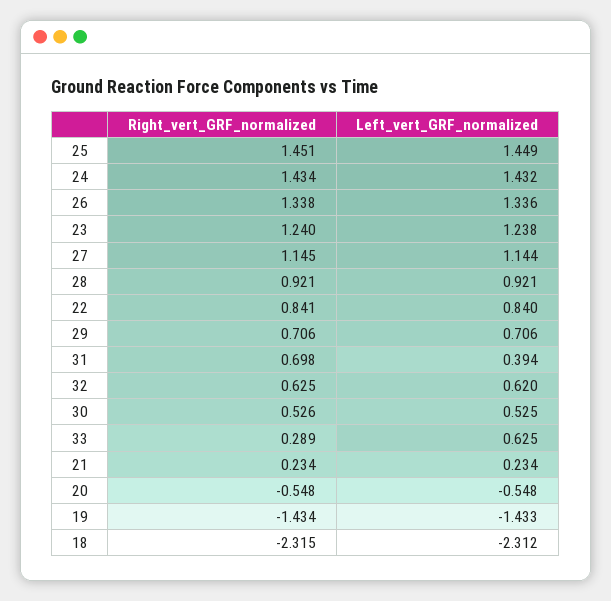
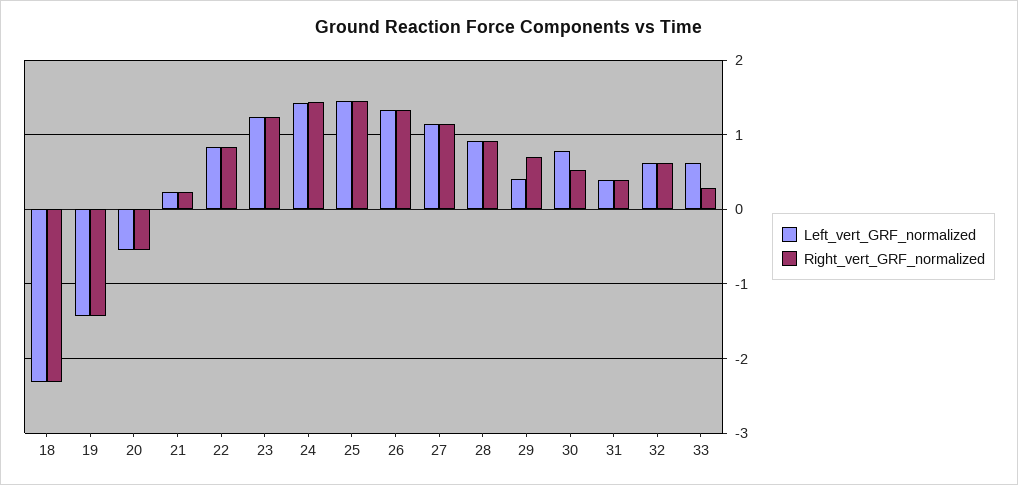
Left_vert_GRF_normalized, 29: 0.706 -> 0.4
Right_vert_GRF_normalized, 31: 0.698 -> 0.4
Left_vert_GRF_normalized, 30: 0.525 -> 0.8

